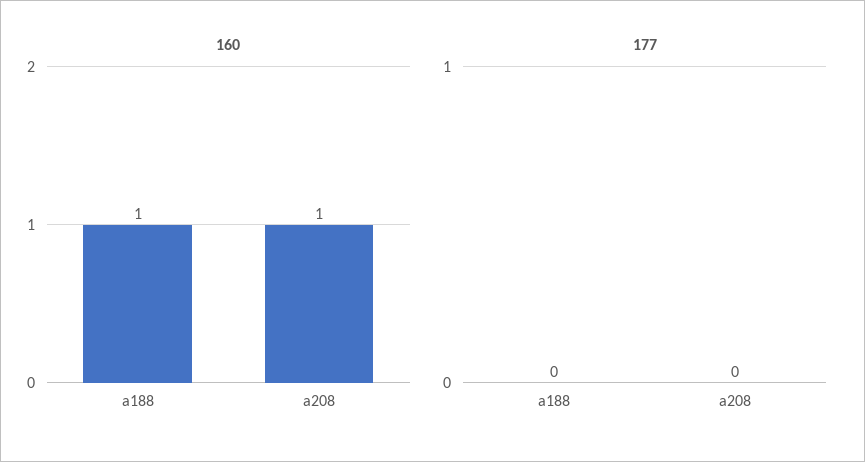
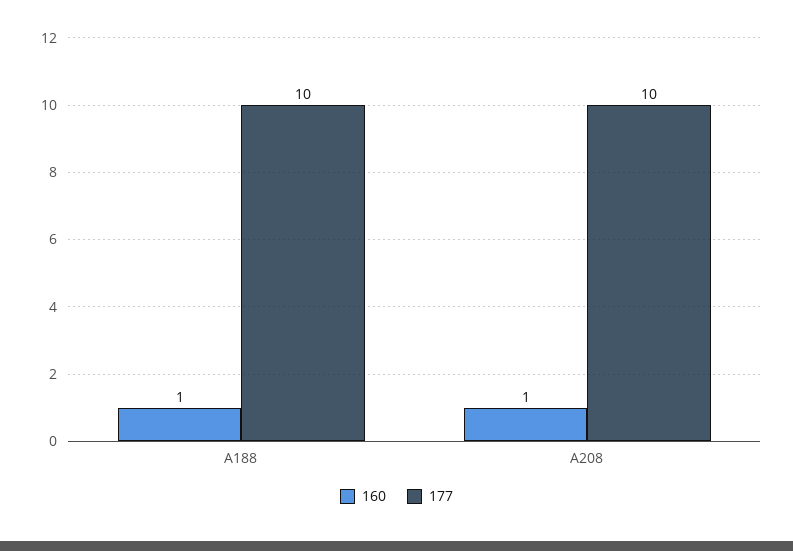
177, a188: 0 -> 10
177, a208: 0 -> 10

